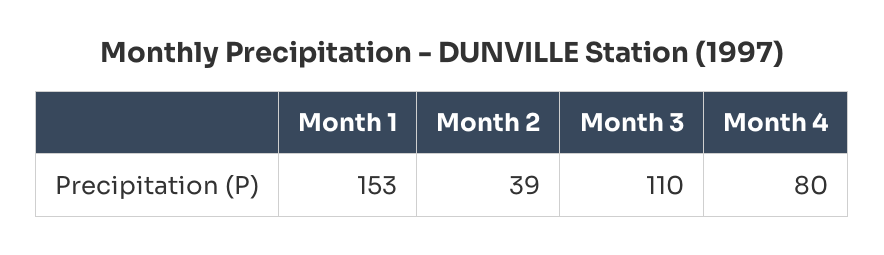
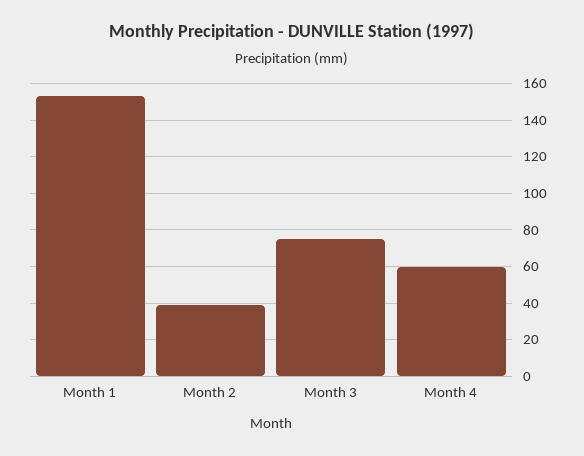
Month 3: 110 -> 75
Month 4: 80 -> 60

